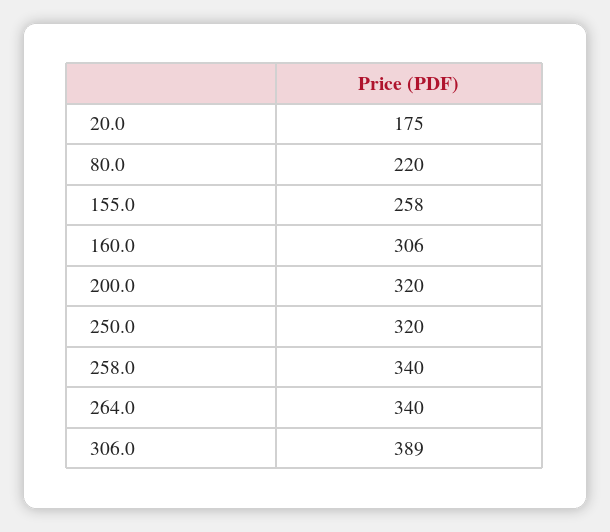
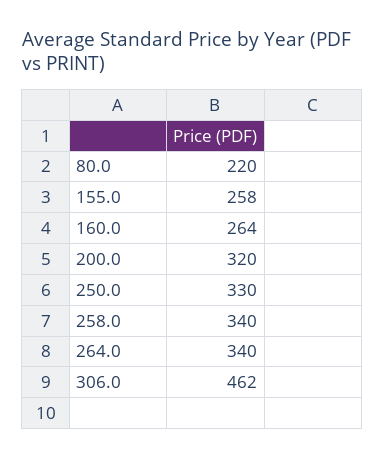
20.0: 175 -> none
160.0: 306 -> 264
250.0: 320 -> 330
306.0: 389 -> 462

